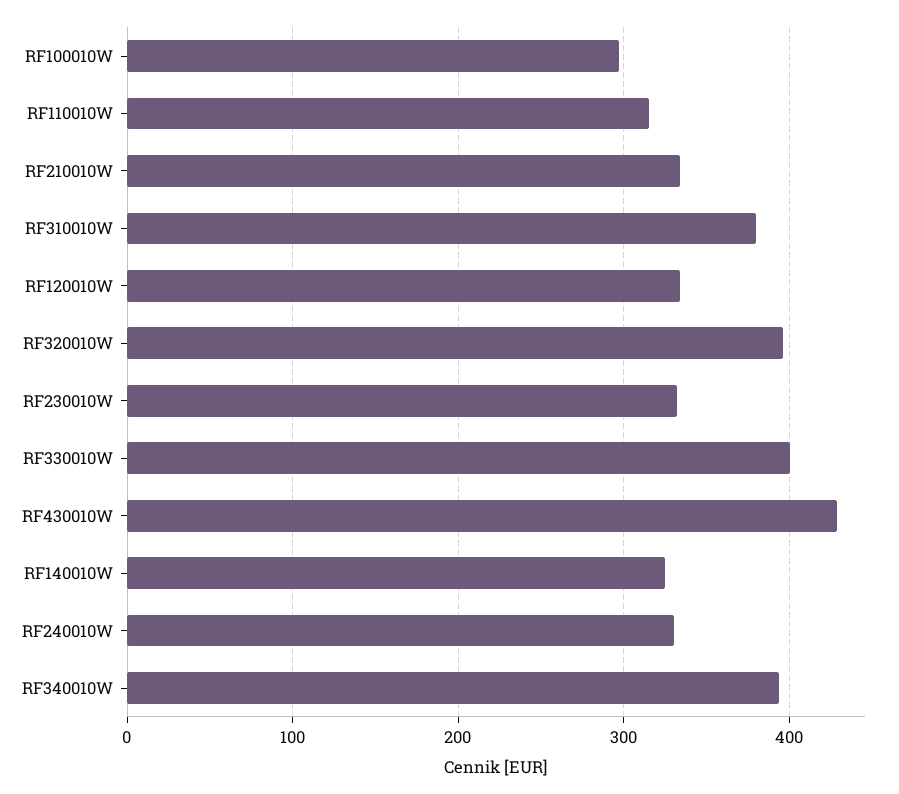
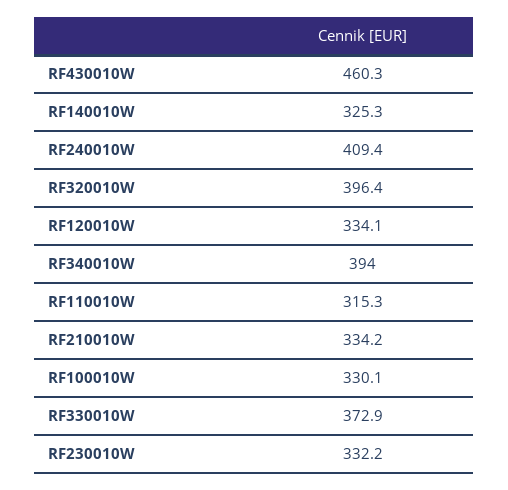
RF100010W: 300 -> 330.1
RF310010W: 380 -> none
RF330010W: 400 -> 372.9
RF430010W: 430 -> 460.3
RF240010W: 330 -> 409.4

